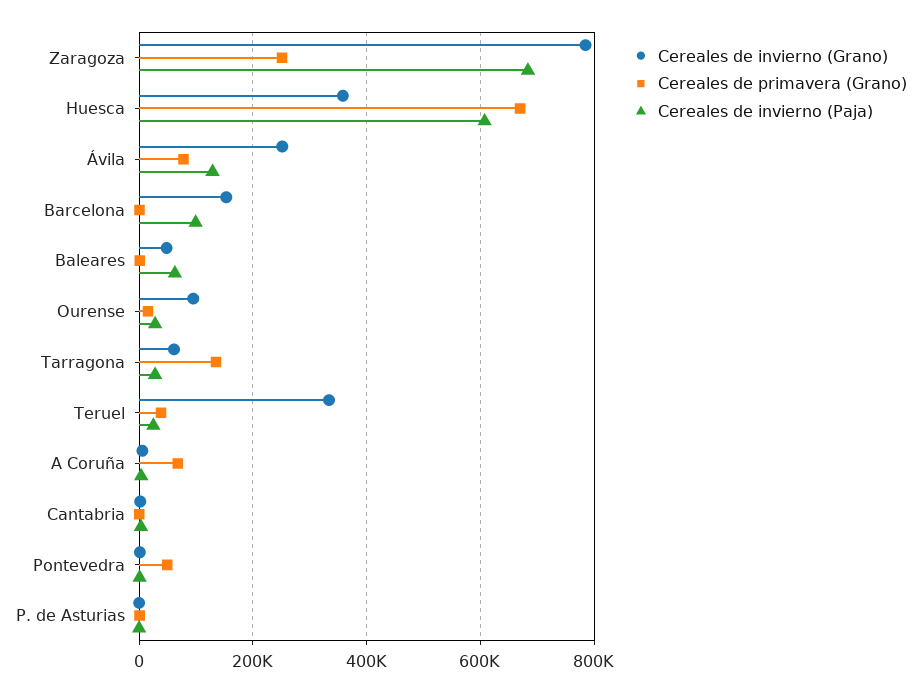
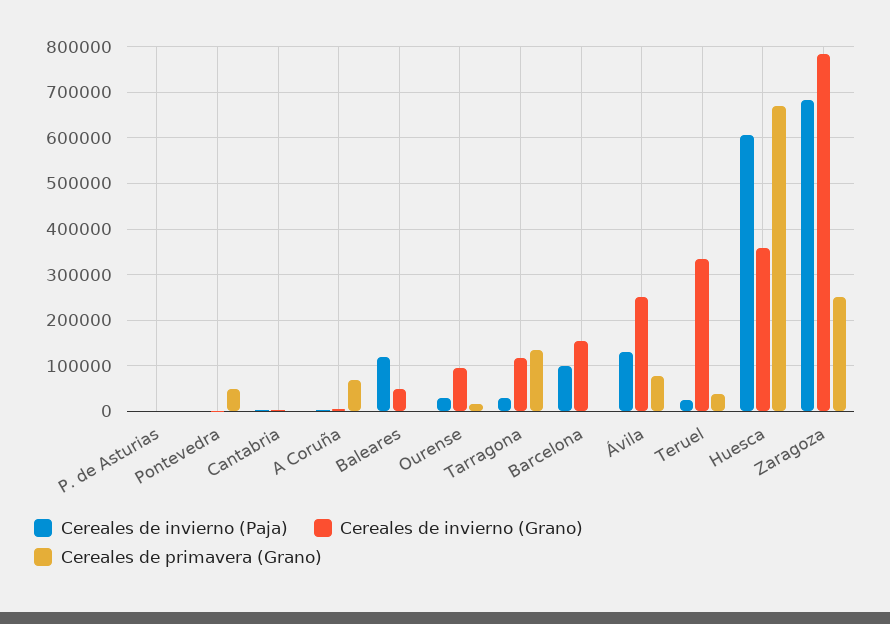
Cereales de invierno (Paja), Baleares: 60000 -> 120000
Cereales de invierno (Grano), Tarragona: 60000 -> 120000

